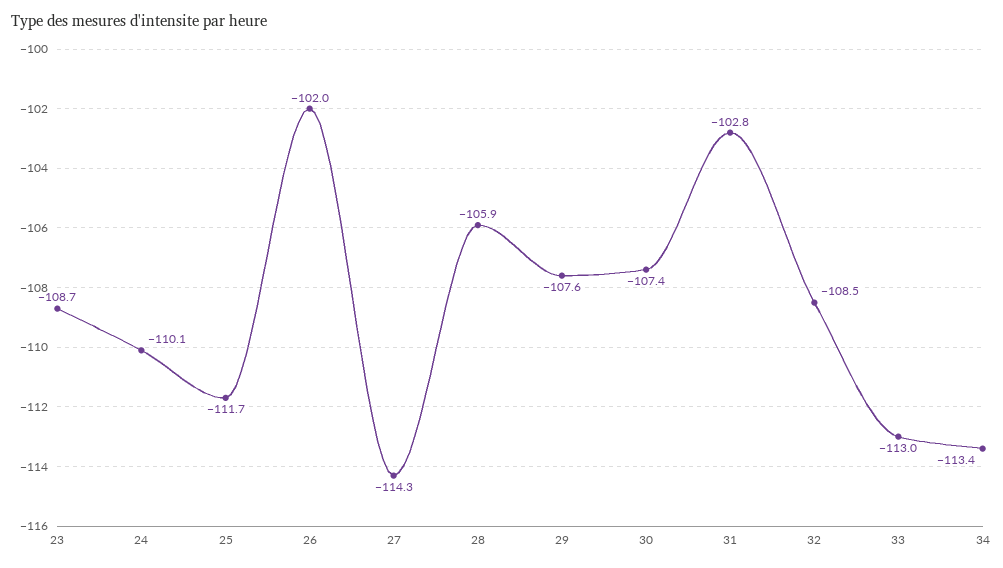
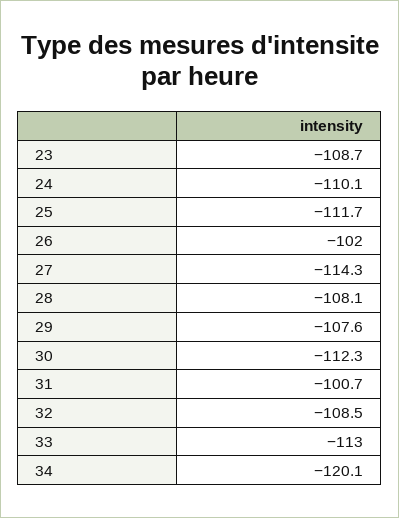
28: -105.9 -> -108.1
30: -107.4 -> -112.3
31: -102.8 -> -100.7
34: -113.4 -> -120.1

